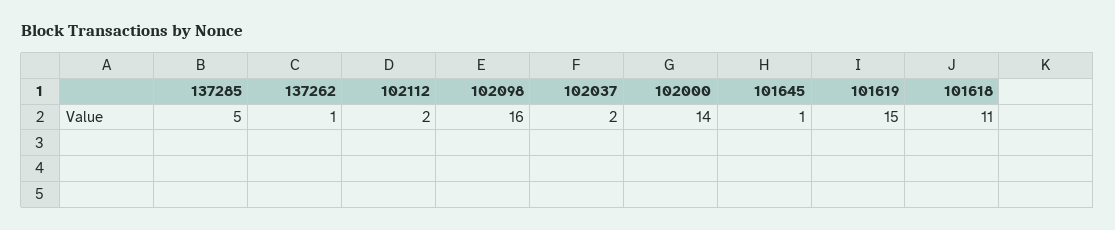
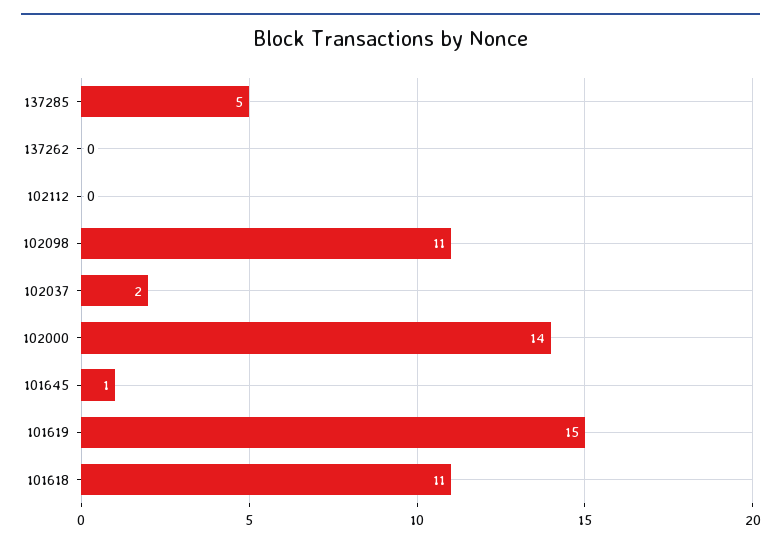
137262: 1 -> 0
102112: 2 -> 0
102098: 16 -> 11

